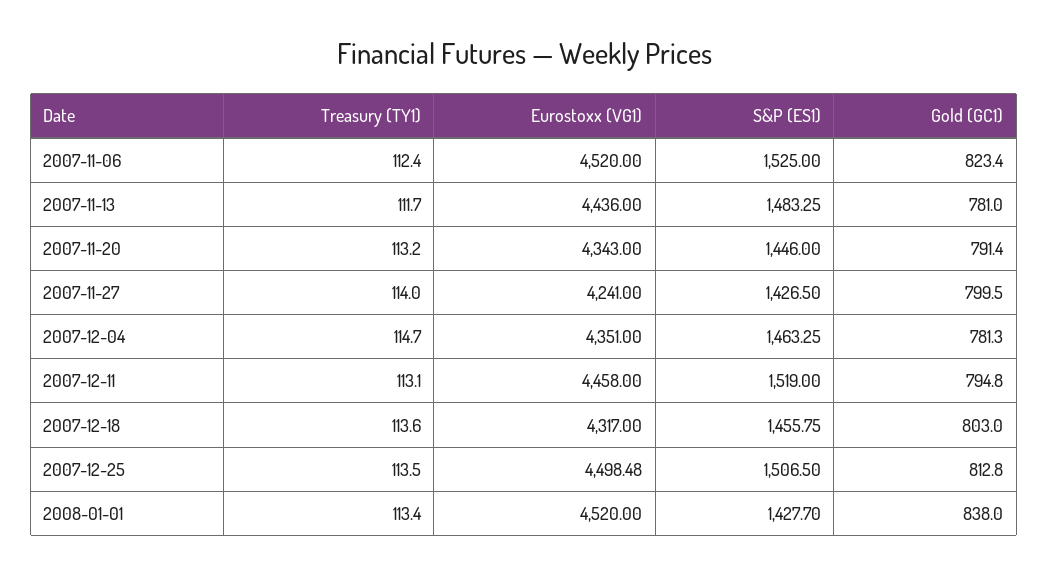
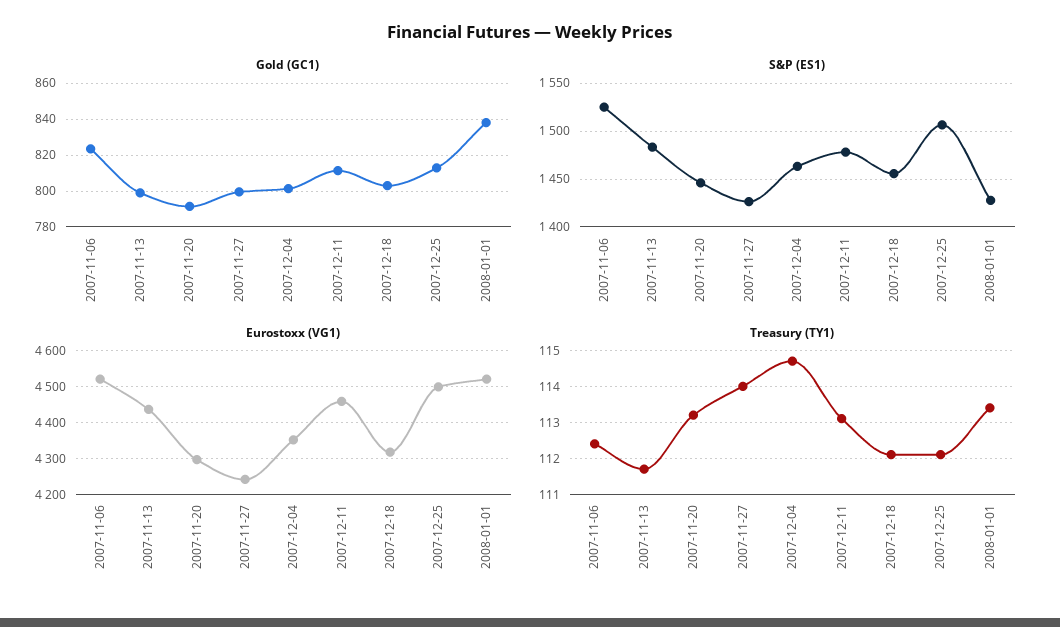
Gold (GC1), 2007-11-13: 781 -> 800
Eurostoxx (VG1), 2007-11-20: 4343 -> 4300
Gold (GC1), 2007-12-04: 781.3 -> 800
S&P (ES1), 2007-12-11: 1519 -> 1480
Gold (GC1), 2007-12-11: 794.8 -> 810
Treasury (TY1), 2007-12-18: 113.6 -> 112
Treasury (TY1), 2007-12-25: 113.5 -> 112

